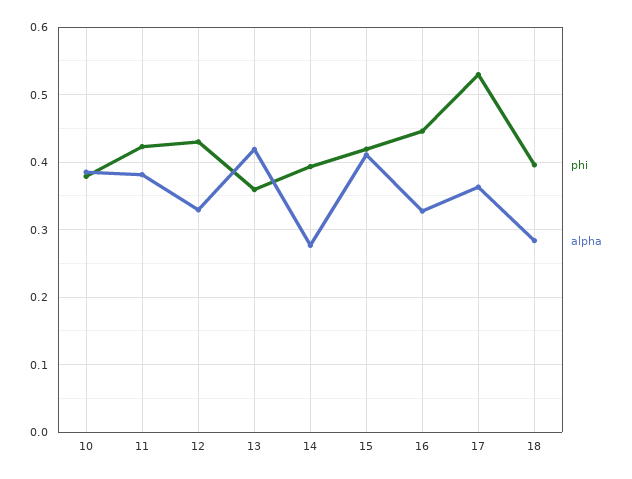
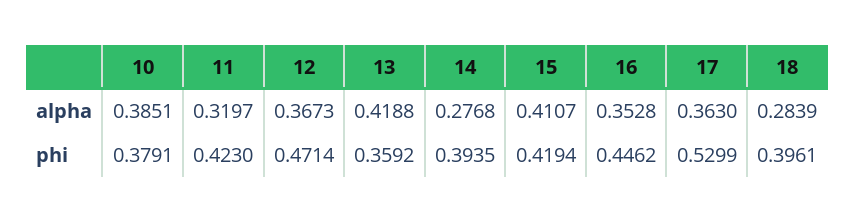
alpha, 11: 0.38 -> 0.3197
phi, 12: 0.43 -> 0.4714
alpha, 12: 0.33 -> 0.3673
alpha, 16: 0.33 -> 0.3528

